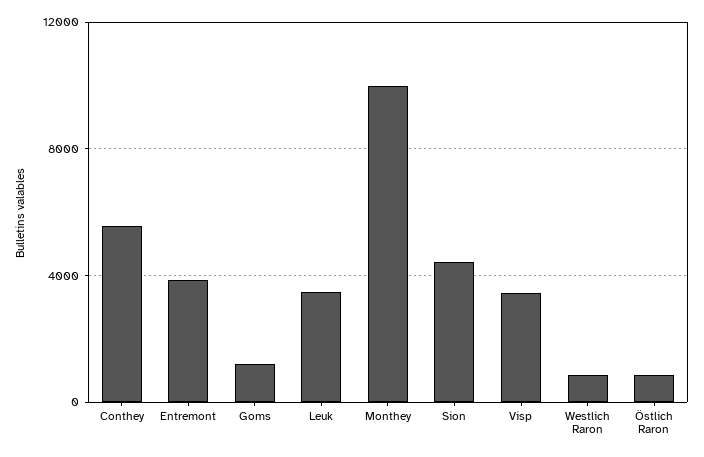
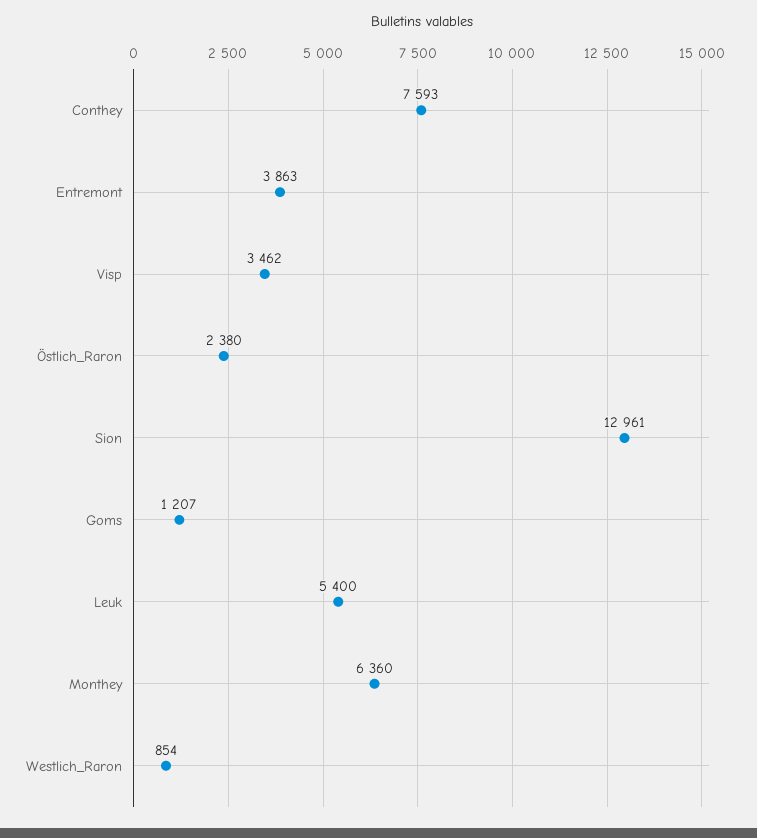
Conthey: 5500 -> 7593
Leuk: 3500 -> 5400
Monthey: 10000 -> 6360
Sion: 4500 -> 12961
Östlich Raron: 1000 -> 2380

